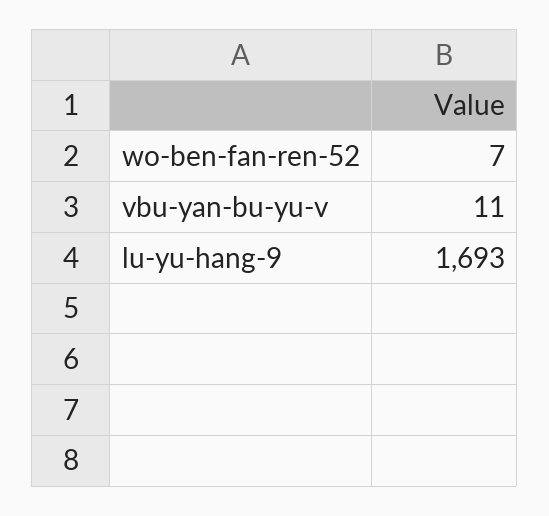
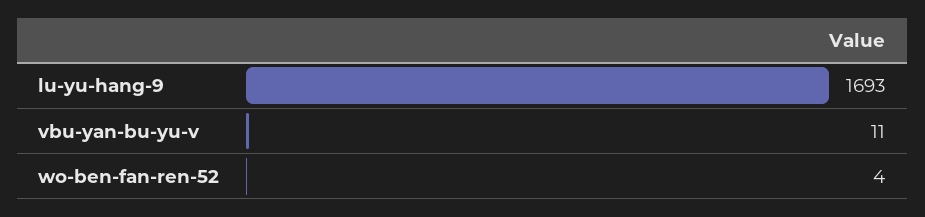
wo-ben-fan-ren-52: 7 -> 4

